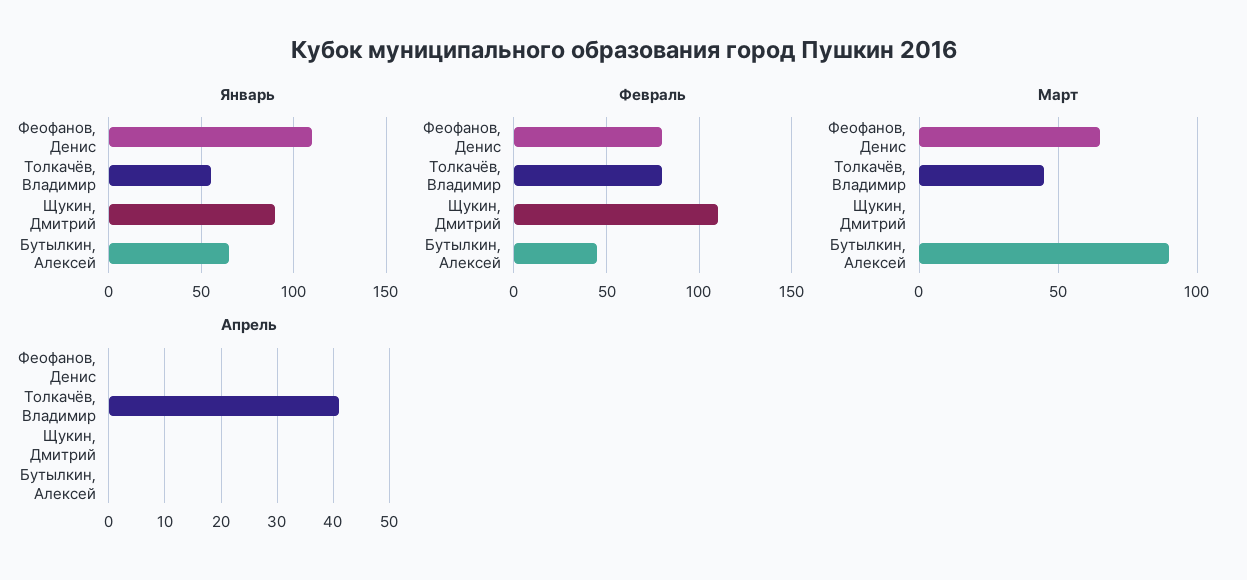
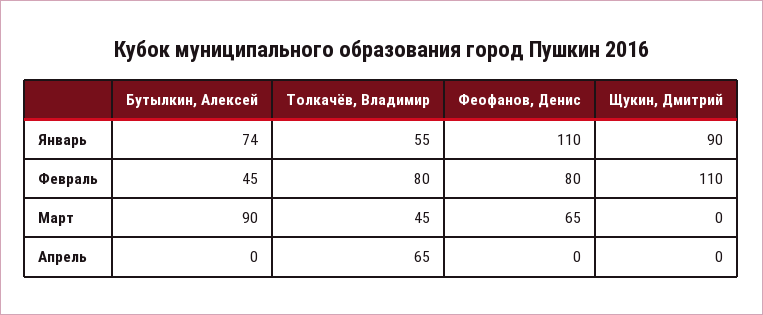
Январь, Бутылкин, Алексей: 65 -> 74
Апрель, Толкачёв, Владимир: 40 -> 65

